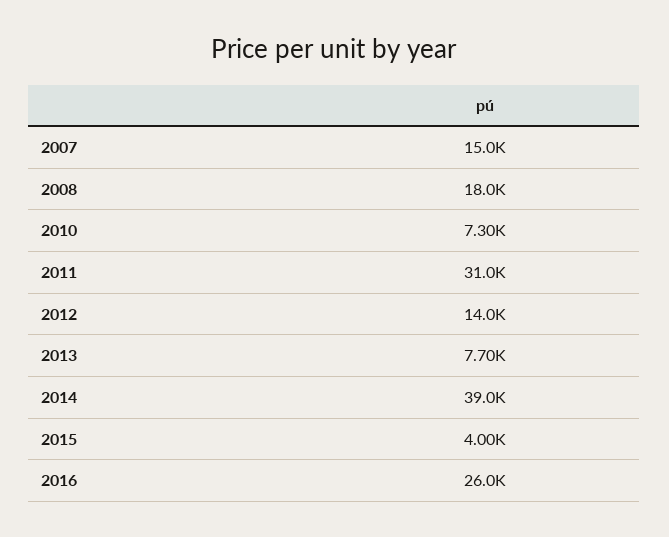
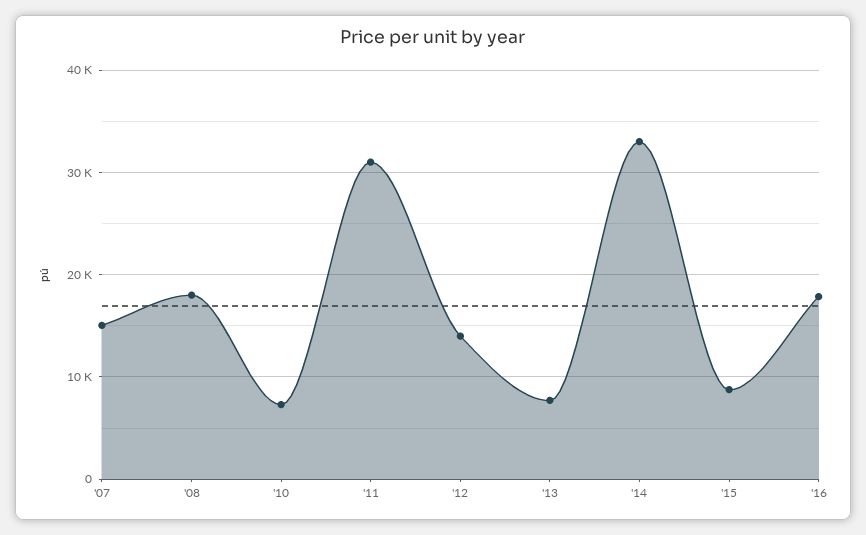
2014: 39000 -> 33000
2015: 4000 -> 9000
2016: 26000 -> 18000

